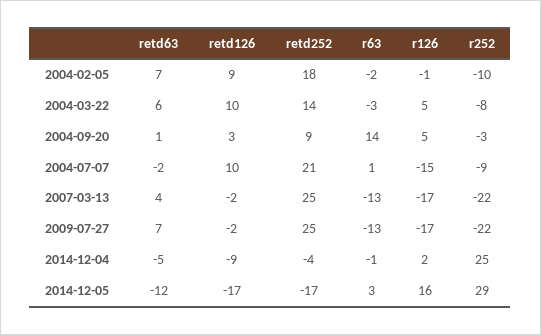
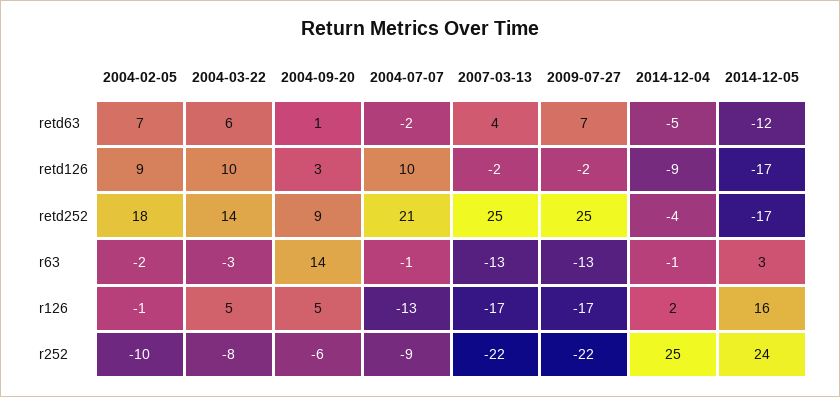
r252, 2004-09-20: -3 -> -6
r63, 2004-07-07: 1 -> -1
r126, 2004-07-07: -15 -> -13
r252, 2014-12-05: 29 -> 24

